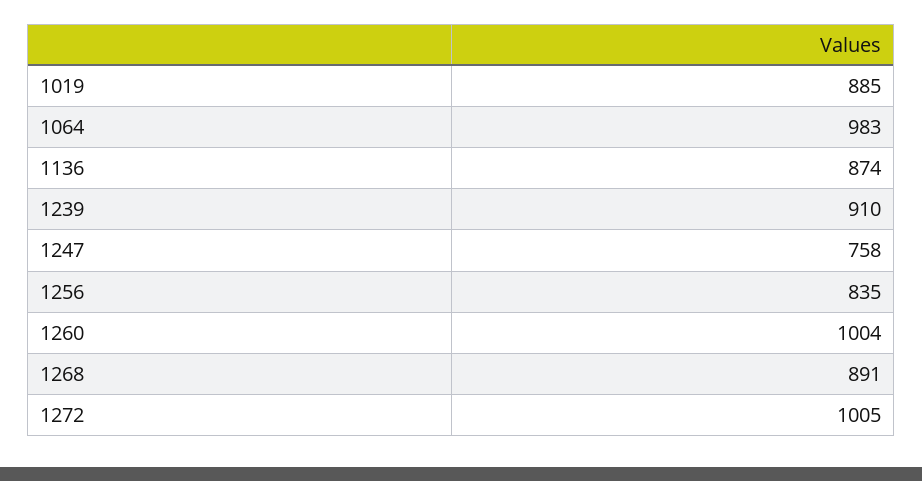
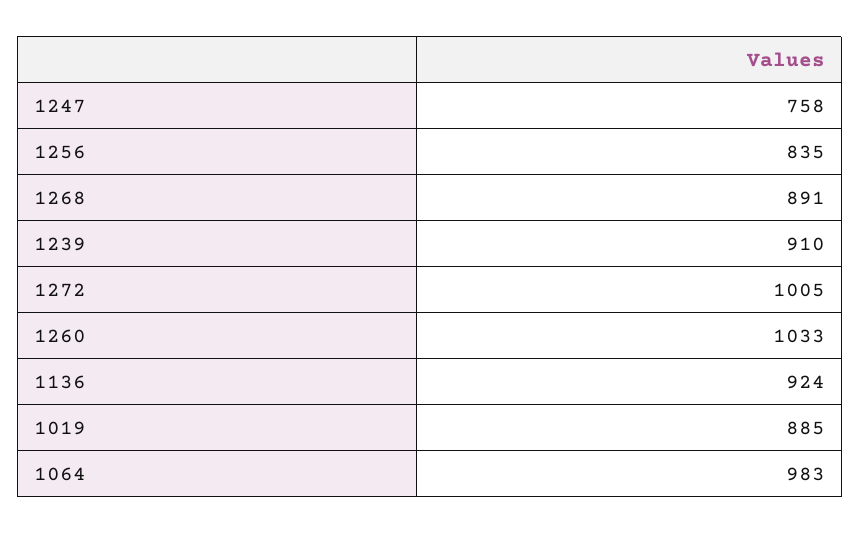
1136: 874 -> 924
1260: 1004 -> 1033

